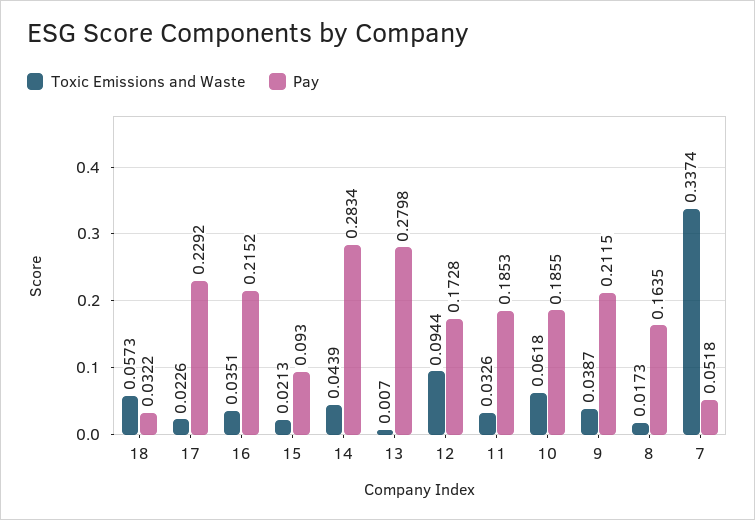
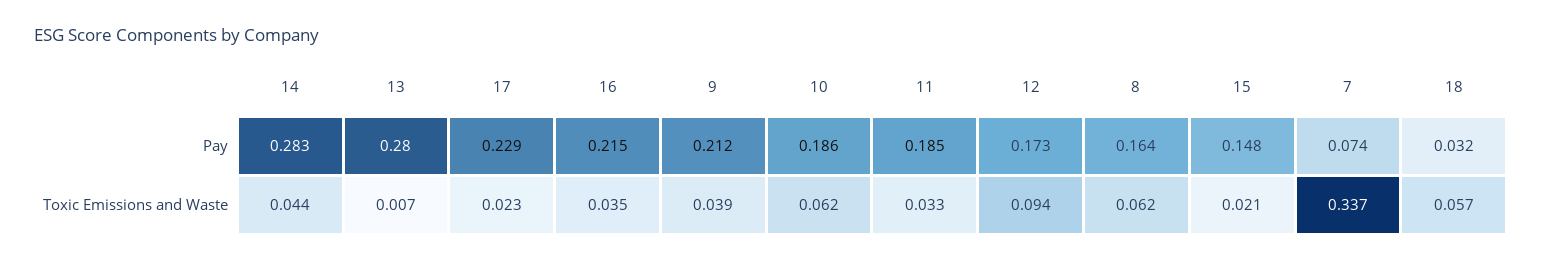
Pay, 15: 0.093 -> 0.148
Toxic Emissions and Waste, 8: 0.0173 -> 0.062
Pay, 7: 0.0518 -> 0.074

